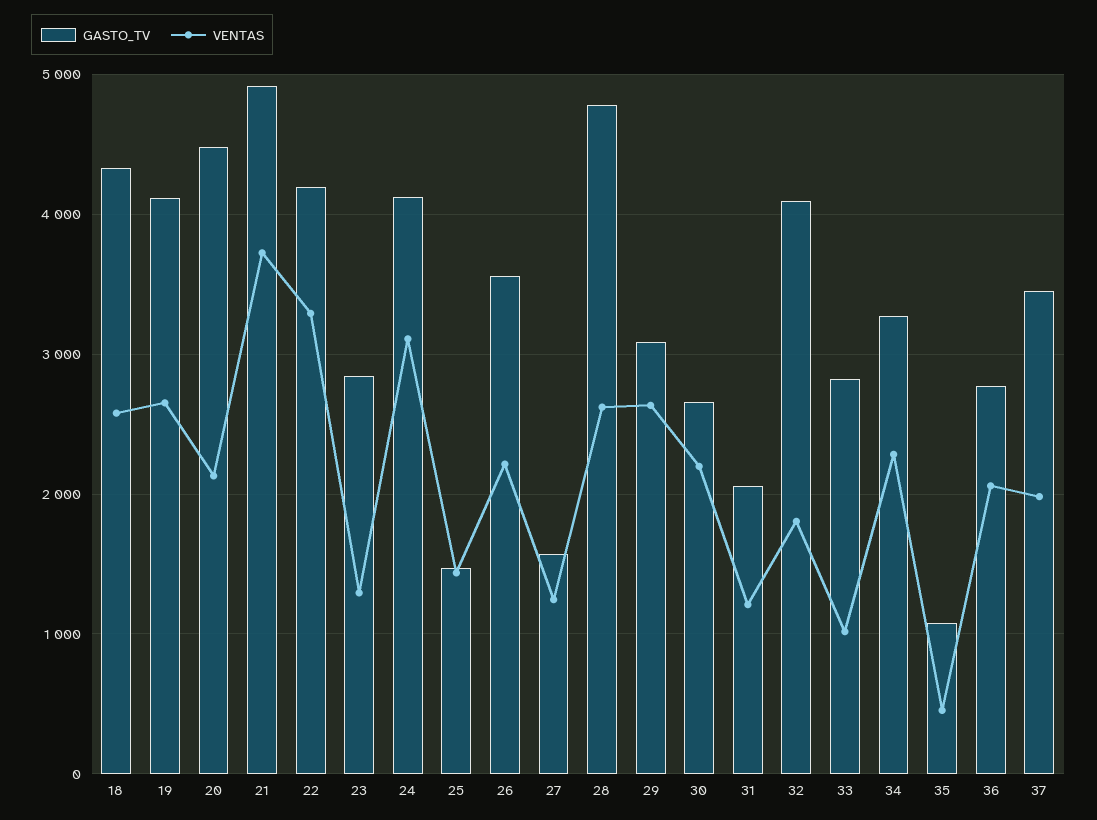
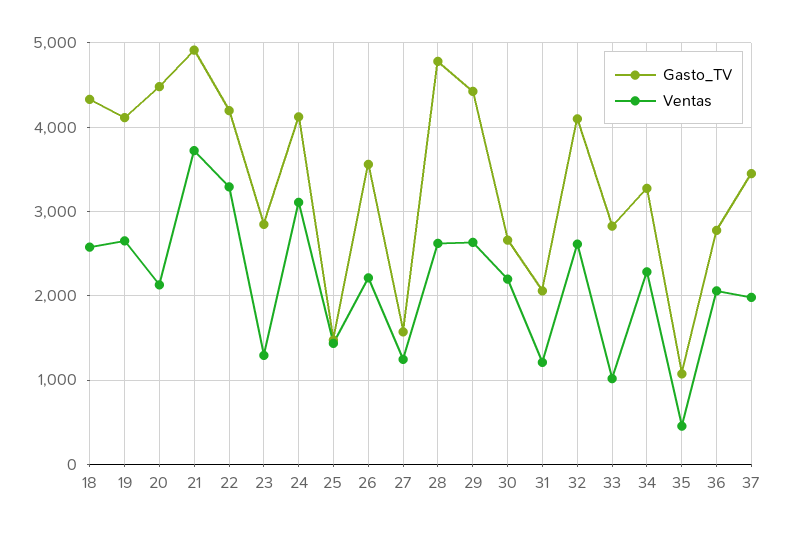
GASTO_TV, 29: 3100 -> 4400
VENTAS, 32: 1800 -> 2600

